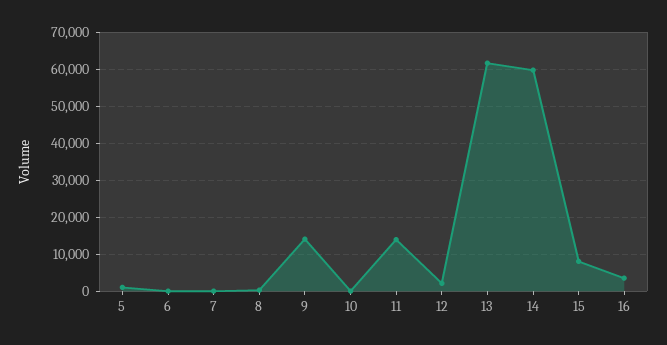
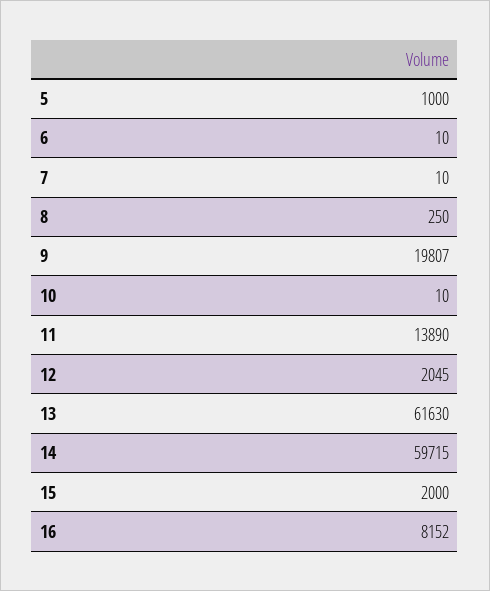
9: 14000 -> 19807
15: 8000 -> 2000
16: 4000 -> 8152

